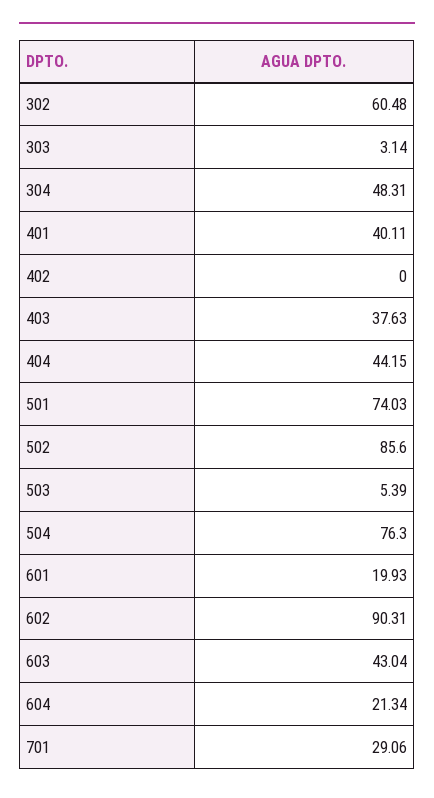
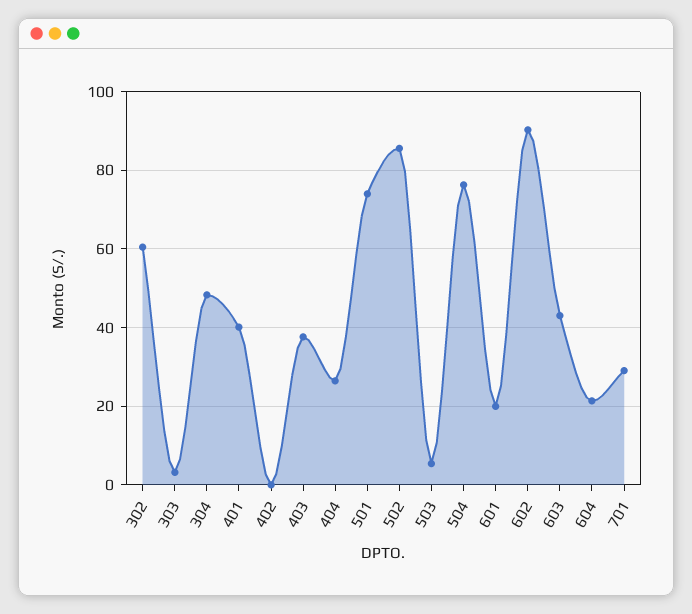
404: 44.15 -> 26

